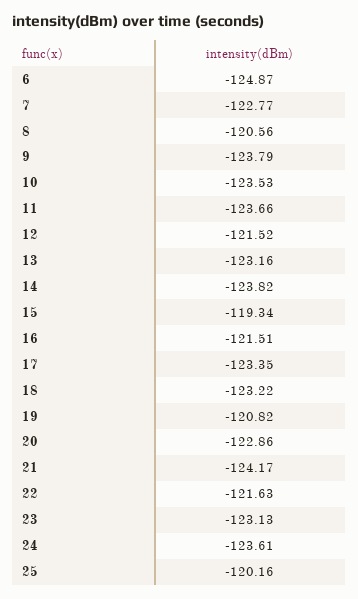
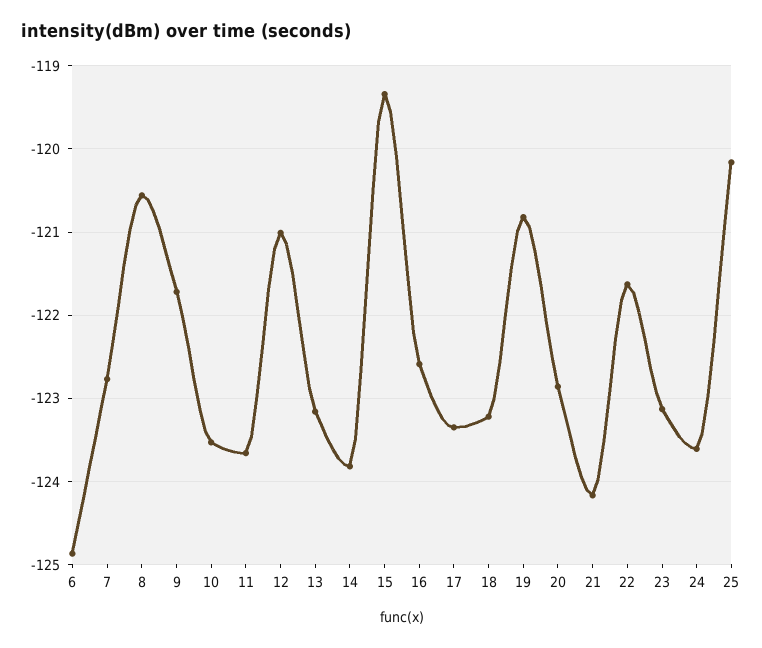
9: -123.79 -> -121.7
12: -121.52 -> -121
16: -121.51 -> -122.6

